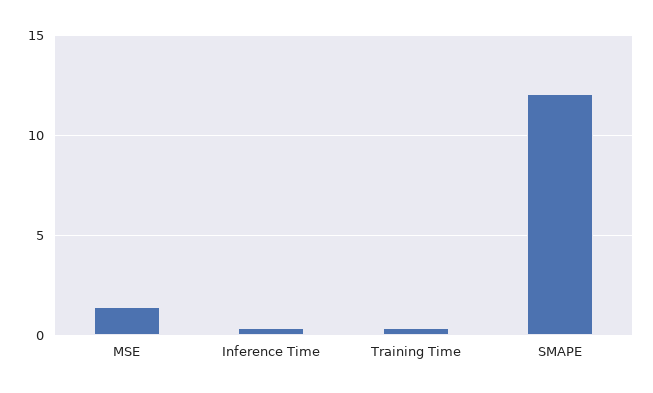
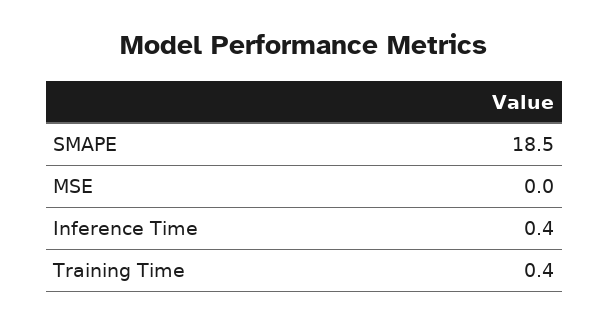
MSE: 1.5 -> 0
SMAPE: 12 -> 18.5

